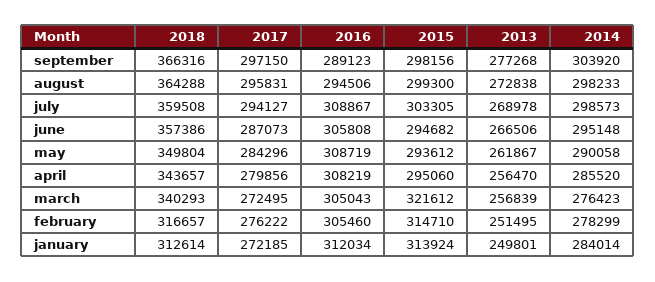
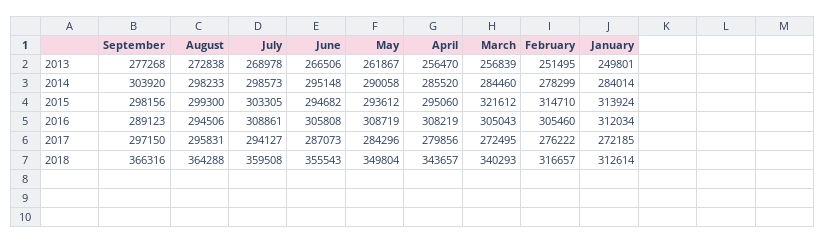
2016, july: 308867 -> 308861
2018, june: 357386 -> 355543
2014, march: 276423 -> 284460

